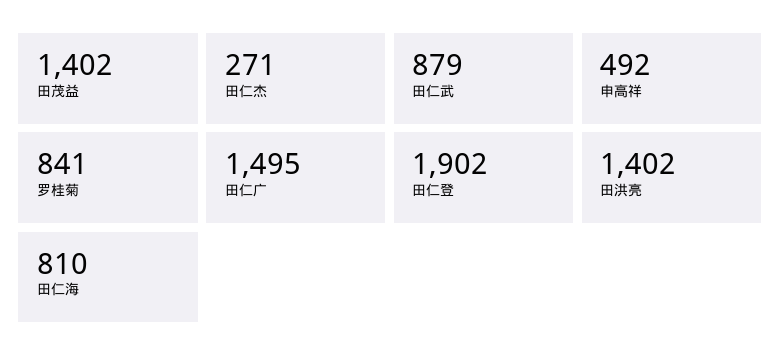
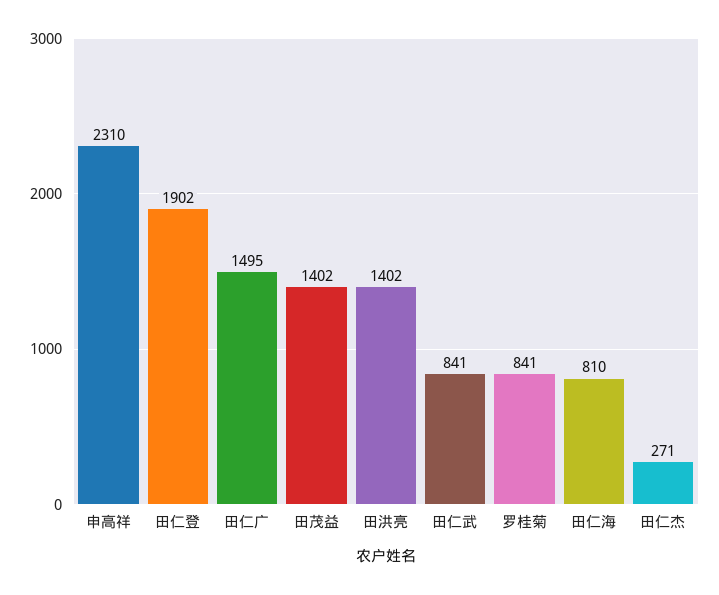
田仁武: 879 -> 841
申高祥: 492 -> 2310

